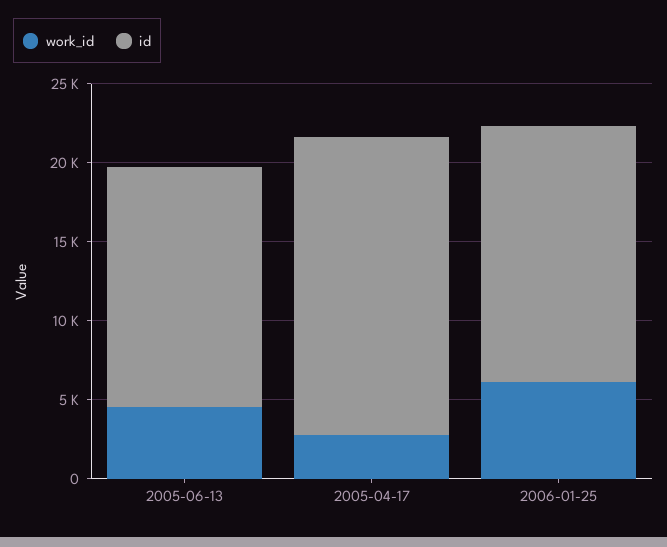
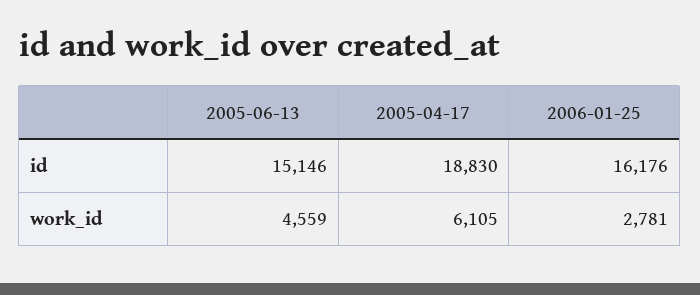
work_id, 2005-04-17: 3000 -> 6105
work_id, 2006-01-25: 6000 -> 2781

